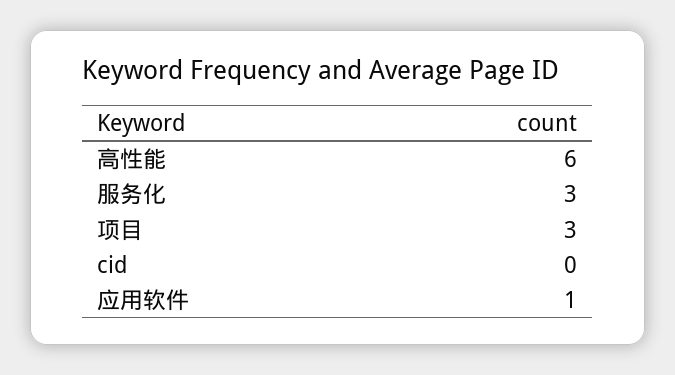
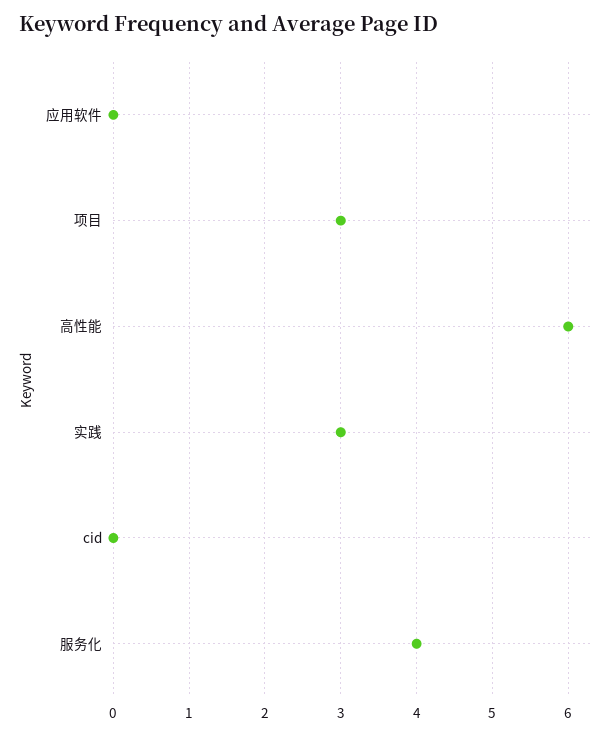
服务化: 3 -> 4
应用软件: 1 -> 0
实践: none -> 3

